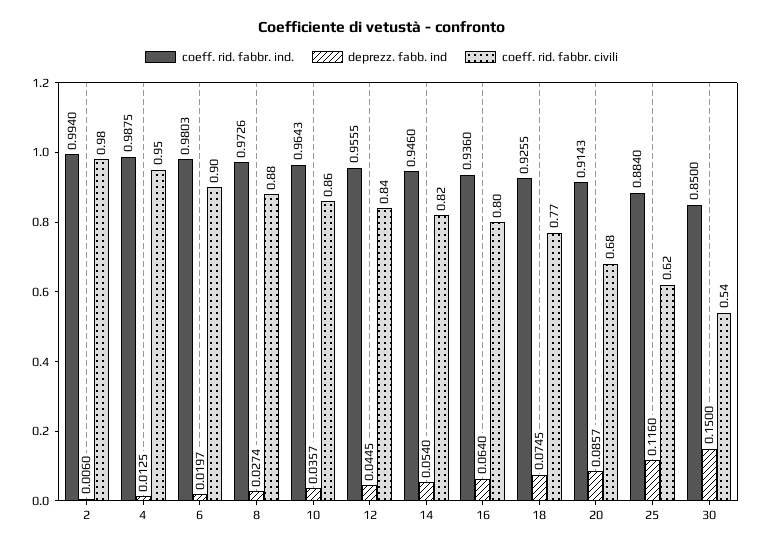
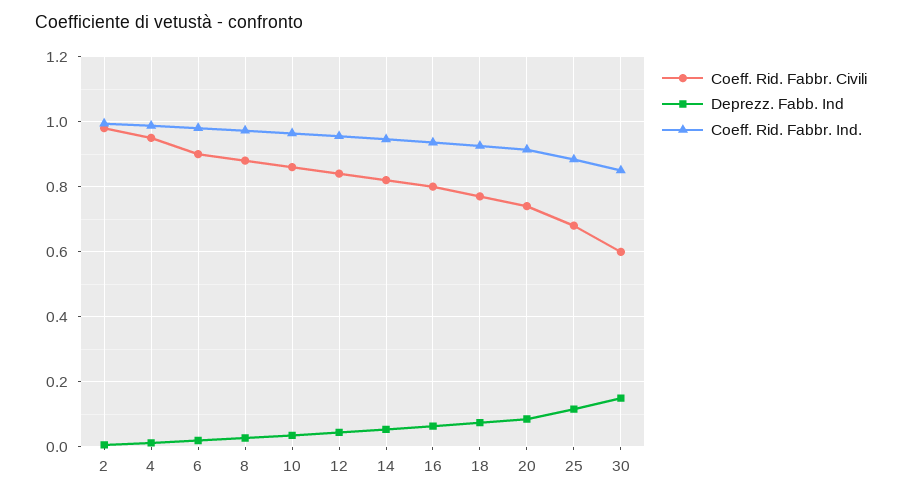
coeff. rid. fabbr. civili, 20: 0.68 -> 0.74
coeff. rid. fabbr. civili, 25: 0.62 -> 0.68
coeff. rid. fabbr. civili, 30: 0.54 -> 0.6

